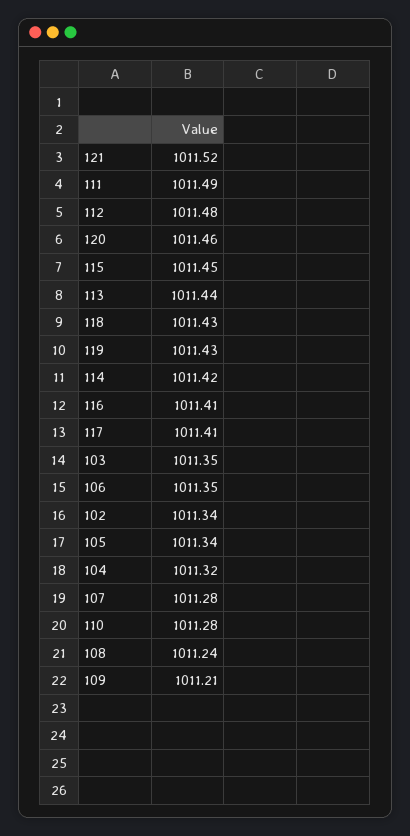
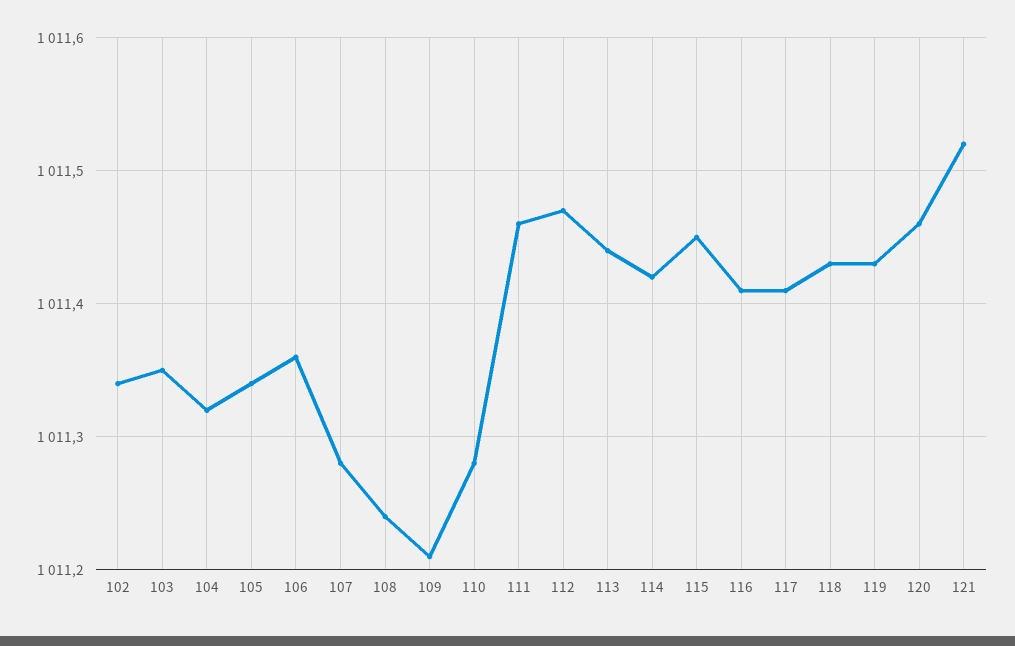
111: 1011.49 -> 1011.46
112: 1011.48 -> 1011.47
106: 1011.35 -> 1011.36

